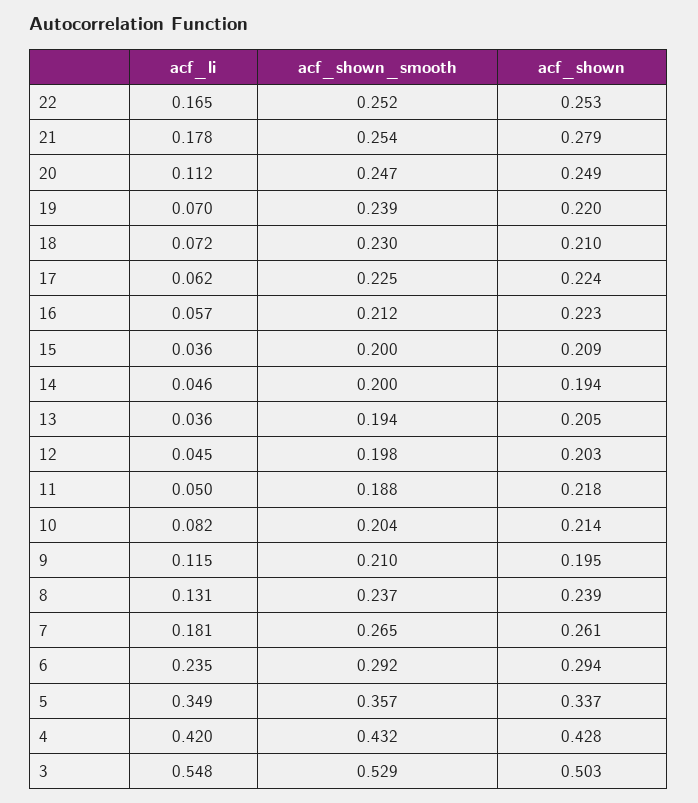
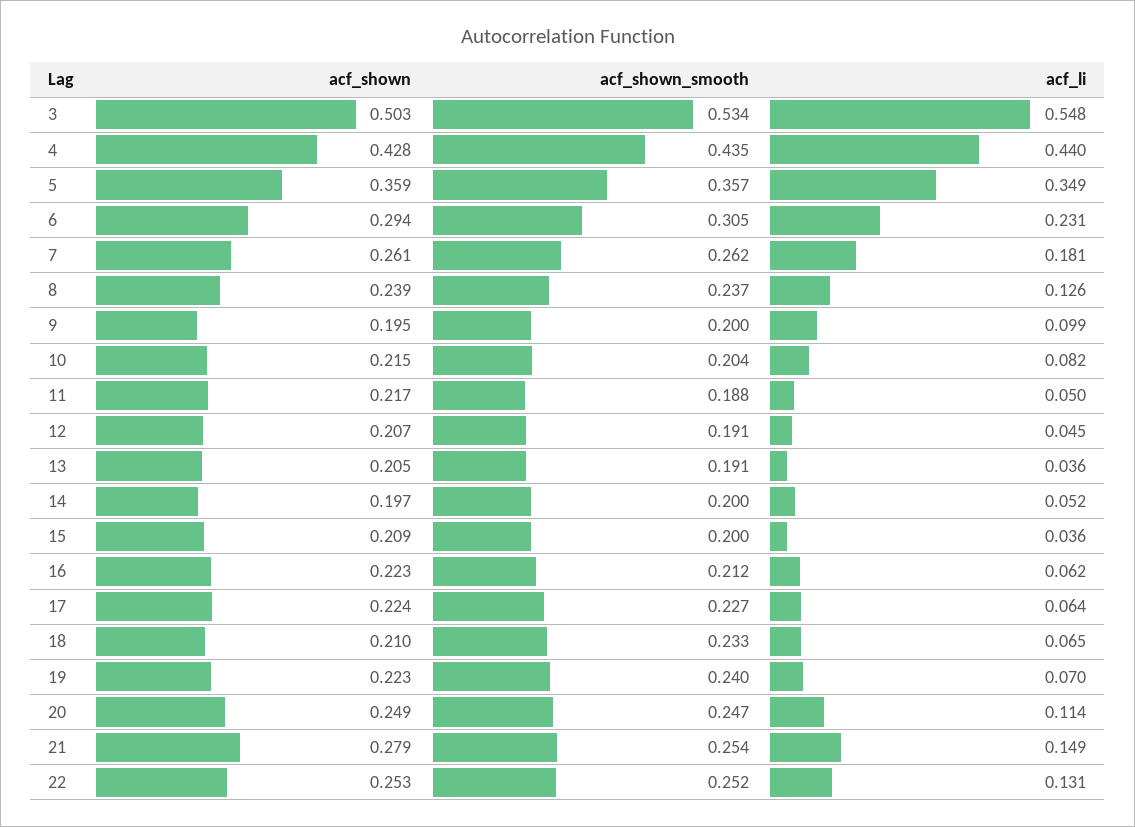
acf_li, 22: 0.165 -> 0.131
acf_li, 21: 0.178 -> 0.149
acf_li, 20: 0.112 -> 0.114
acf_shown_smooth, 19: 0.239 -> 0.24
acf_shown, 19: 0.22 -> 0.223
acf_li, 18: 0.072 -> 0.065
acf_shown_smooth, 18: 0.23 -> 0.233
acf_li, 17: 0.062 -> 0.064
acf_shown_smooth, 17: 0.225 -> 0.227
acf_li, 16: 0.057 -> 0.062
acf_li, 14: 0.046 -> 0.052
acf_shown, 14: 0.194 -> 0.197
acf_shown_smooth, 13: 0.194 -> 0.191
acf_shown_smooth, 12: 0.198 -> 0.191
acf_shown, 12: 0.203 -> 0.207
acf_shown, 11: 0.218 -> 0.217
acf_shown, 10: 0.214 -> 0.215
acf_li, 9: 0.115 -> 0.099
acf_shown_smooth, 9: 0.21 -> 0.2
acf_li, 8: 0.131 -> 0.126
acf_shown_smooth, 7: 0.265 -> 0.262
acf_li, 6: 0.235 -> 0.231
acf_shown_smooth, 6: 0.292 -> 0.305
acf_shown, 5: 0.337 -> 0.359
acf_li, 4: 0.42 -> 0.44
acf_shown_smooth, 4: 0.432 -> 0.435
acf_shown_smooth, 3: 0.529 -> 0.534

